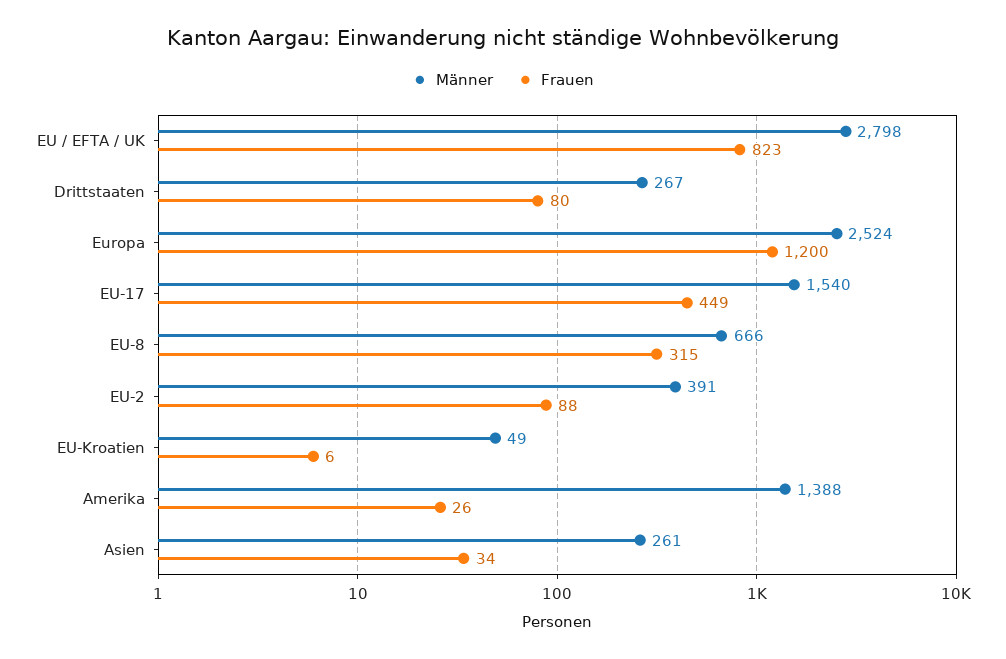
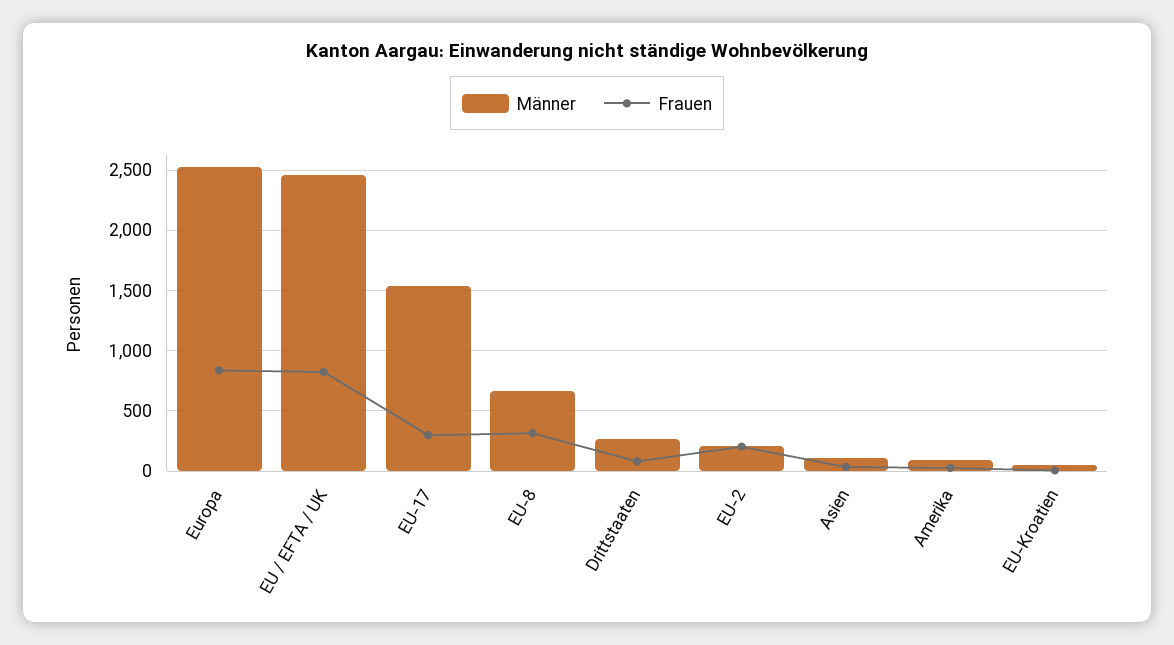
Männer, EU / EFTA / UK: 2798 -> 2450
Frauen, Europa: 1200 -> 850
Frauen, EU-17: 449 -> 300
Männer, EU-2: 391 -> 200
Frauen, EU-2: 88 -> 200
Männer, Amerika: 1388 -> 100
Männer, Asien: 261 -> 100

